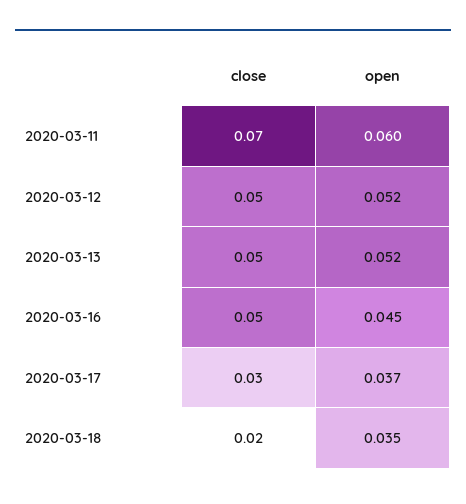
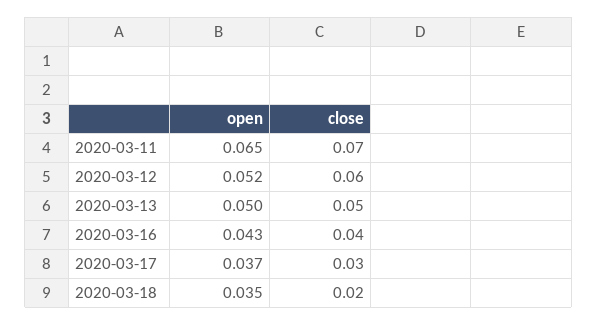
open, 2020-03-11: 0.06 -> 0.065
close, 2020-03-12: 0.05 -> 0.06
open, 2020-03-13: 0.052 -> 0.05
close, 2020-03-16: 0.05 -> 0.04
open, 2020-03-16: 0.045 -> 0.043

